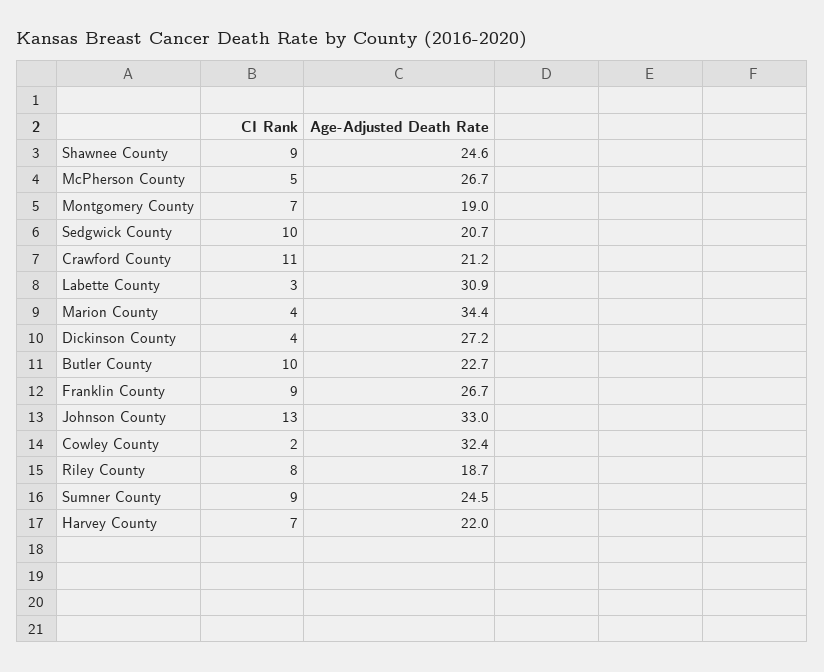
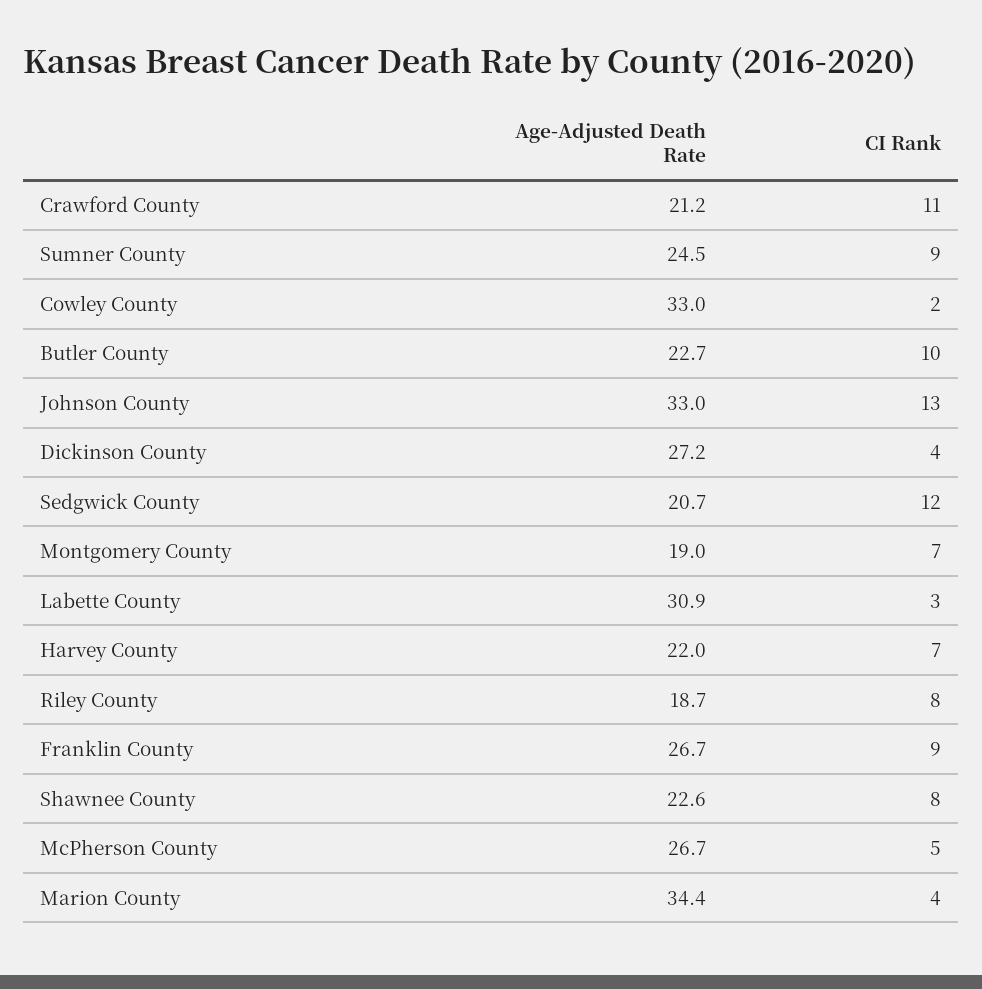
CI Rank, Shawnee County: 9 -> 8
Age-Adjusted Death Rate, Shawnee County: 24.6 -> 22.6
CI Rank, Sedgwick County: 10 -> 12
Age-Adjusted Death Rate, Cowley County: 32.4 -> 33

